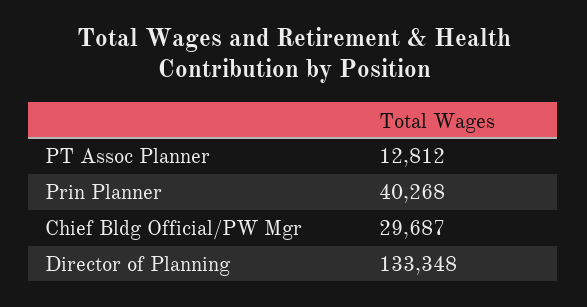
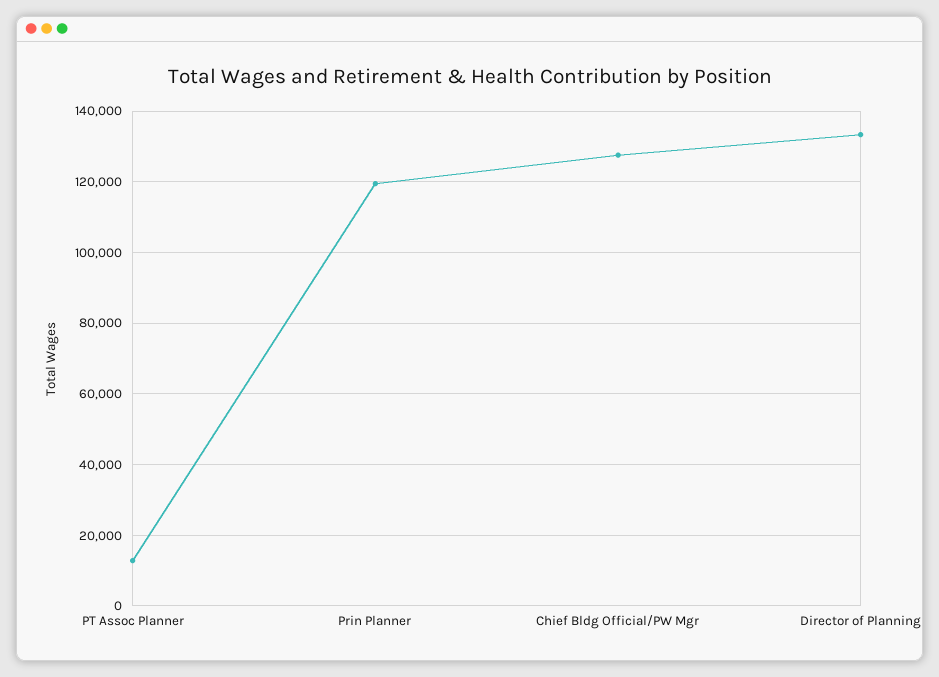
Prin Planner: 40268 -> 120000
Chief Bldg Official/PW Mgr: 29687 -> 128000

